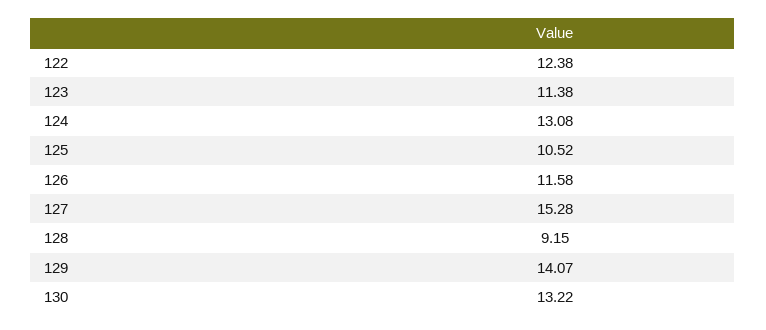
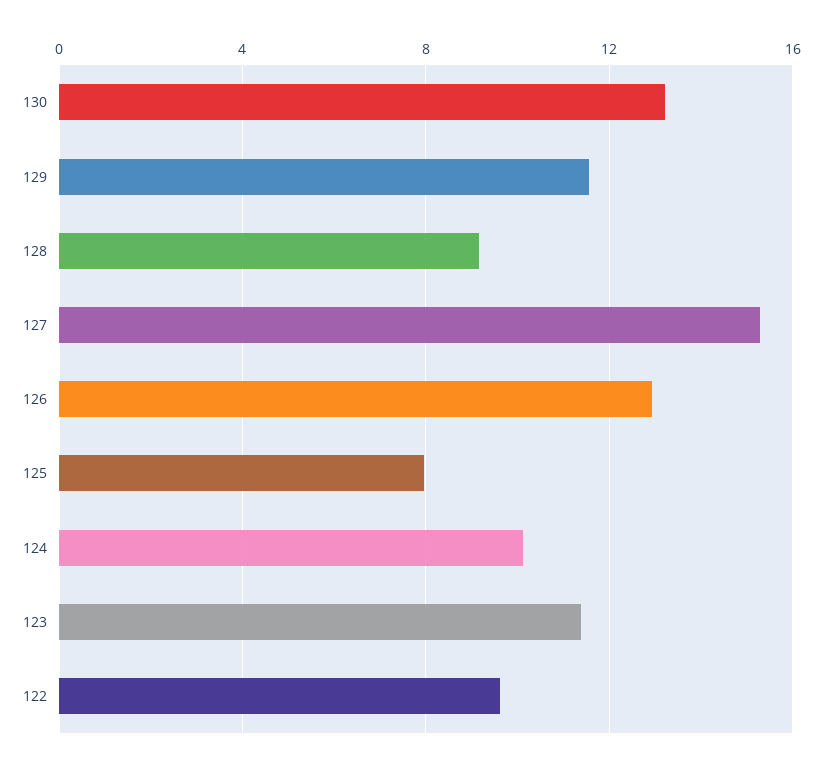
122: 12.38 -> 9.5
124: 13.08 -> 10
125: 10.52 -> 8
126: 11.58 -> 13
129: 14.07 -> 11.5

